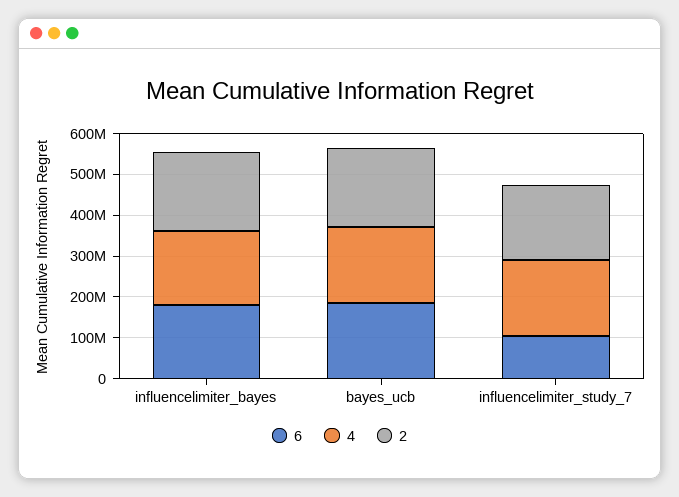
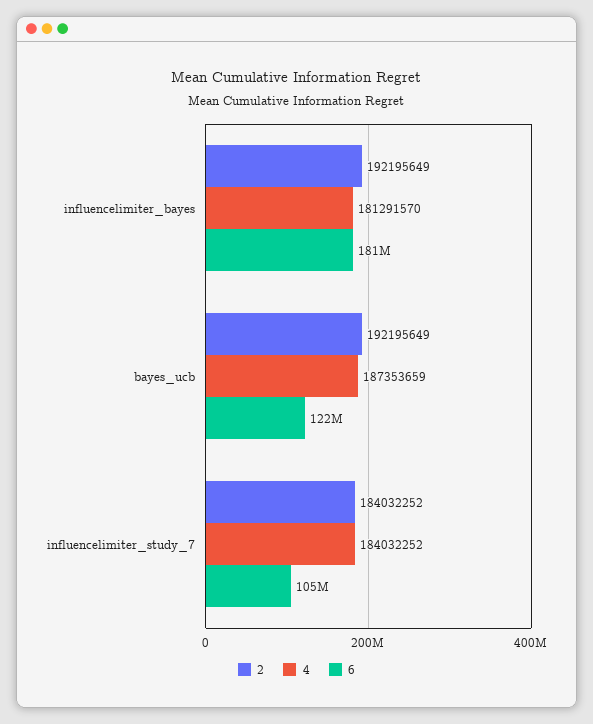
6, bayes_ucb: 180000000 -> 122000000

